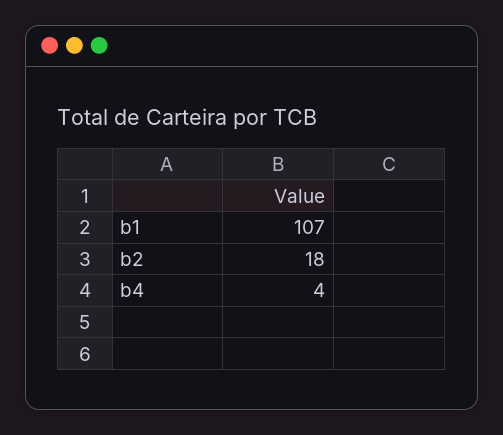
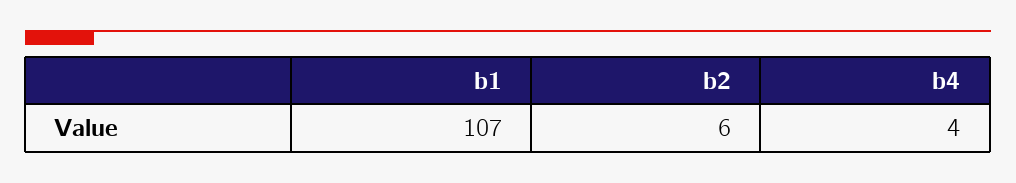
b2: 18 -> 6

